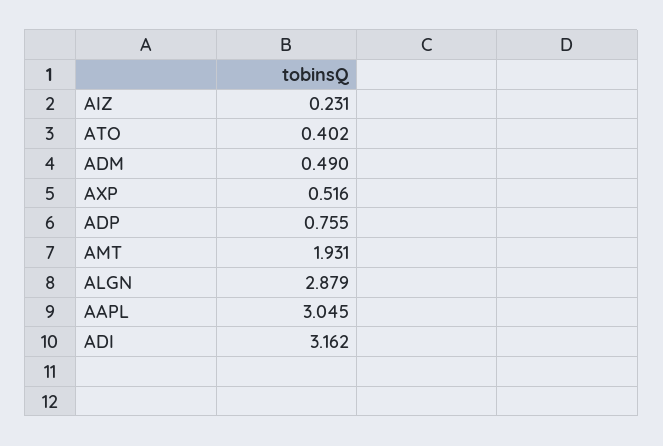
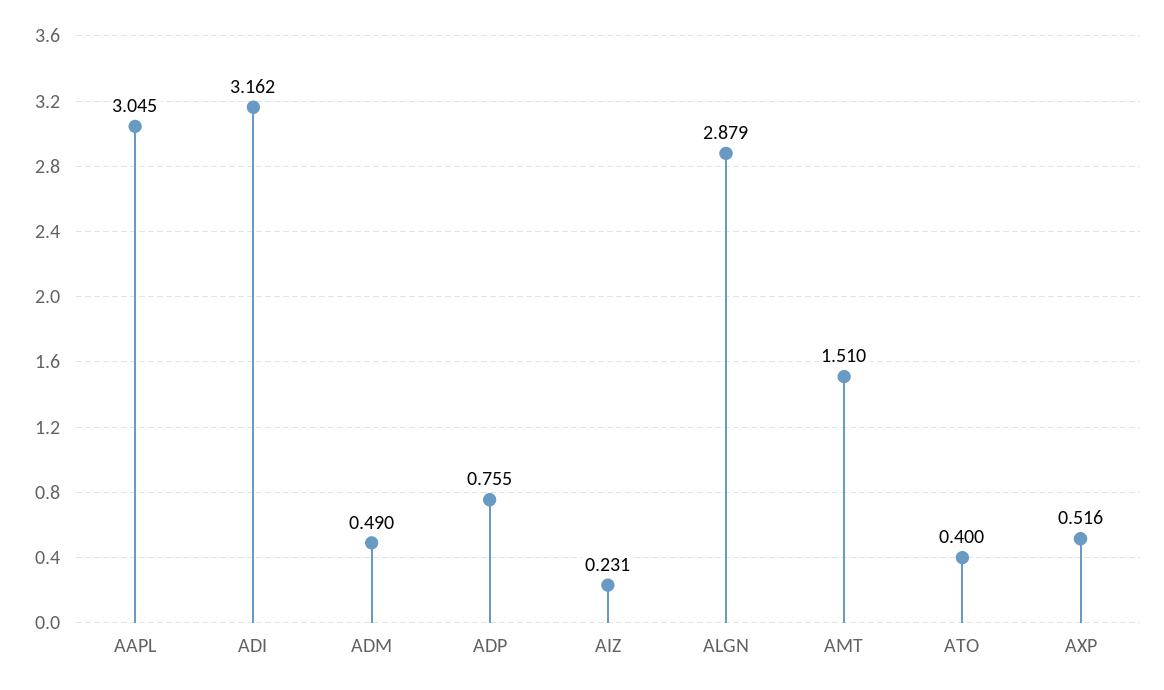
ATO: 0.402 -> 0.4
AMT: 1.931 -> 1.51

